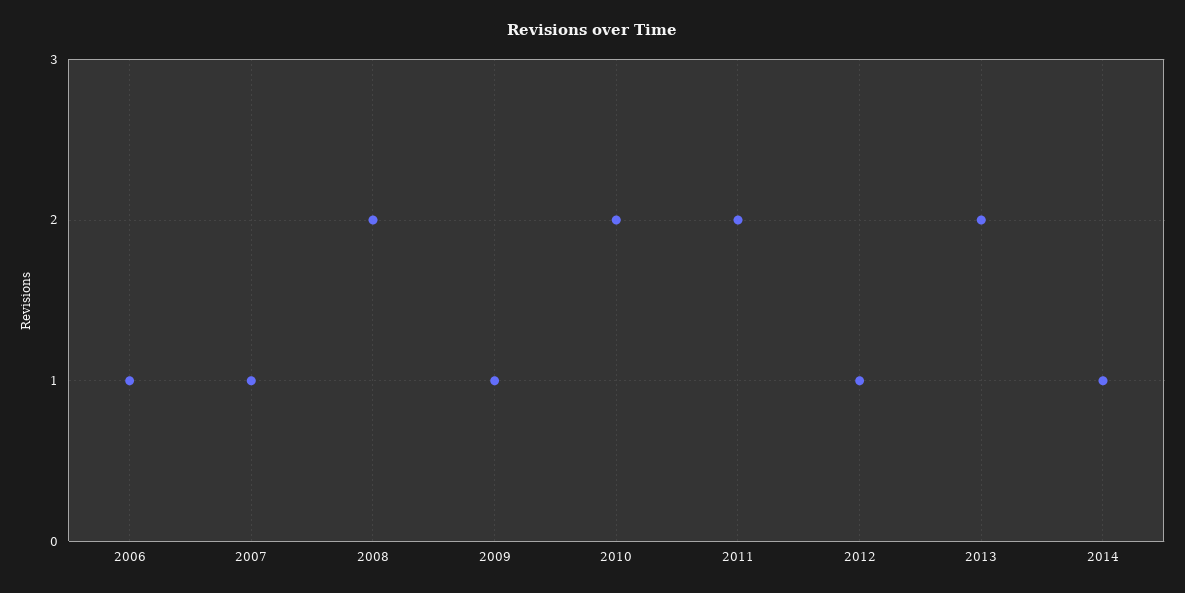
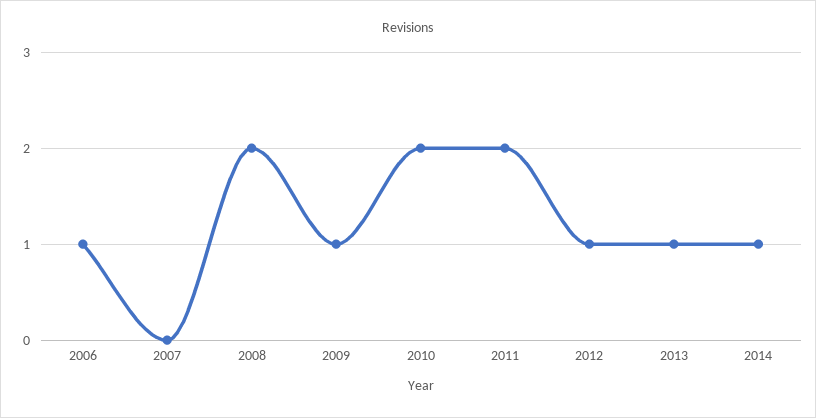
2007: 1 -> 0
2013: 2 -> 1

